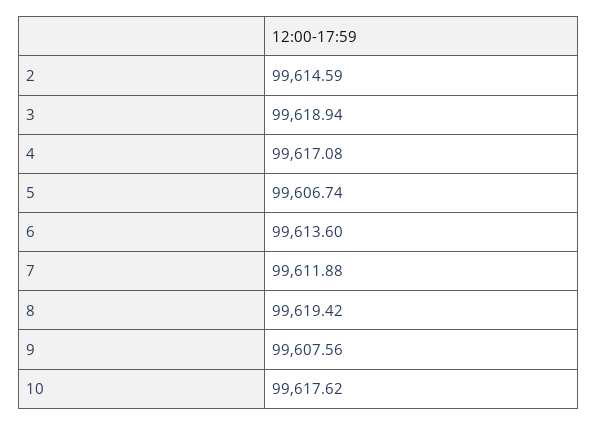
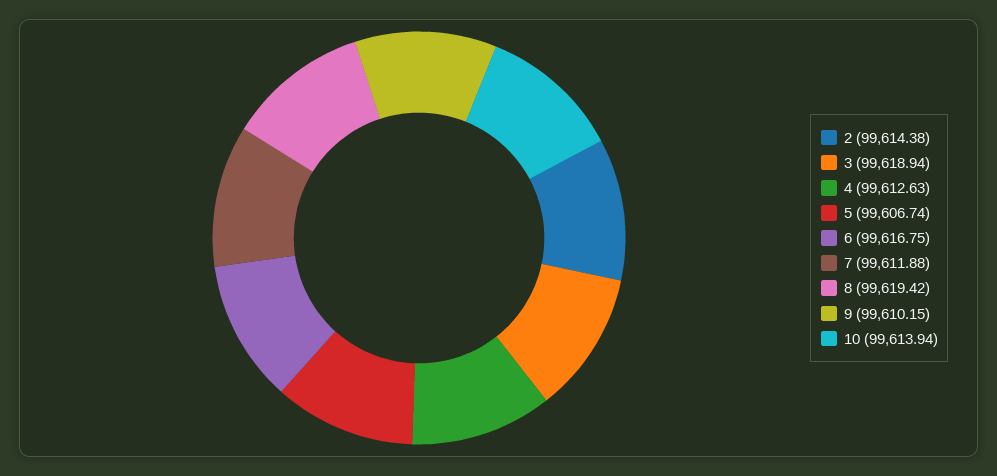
2: 99614.59 -> 99614.38
4: 99617.08 -> 99612.63
6: 99613.6 -> 99616.75
9: 99607.56 -> 99610.15
10: 99617.62 -> 99613.94

